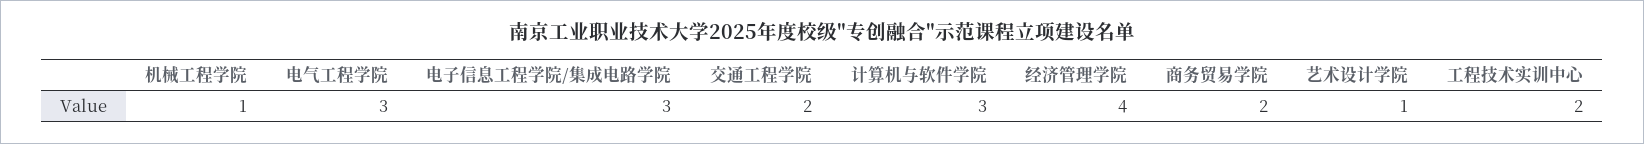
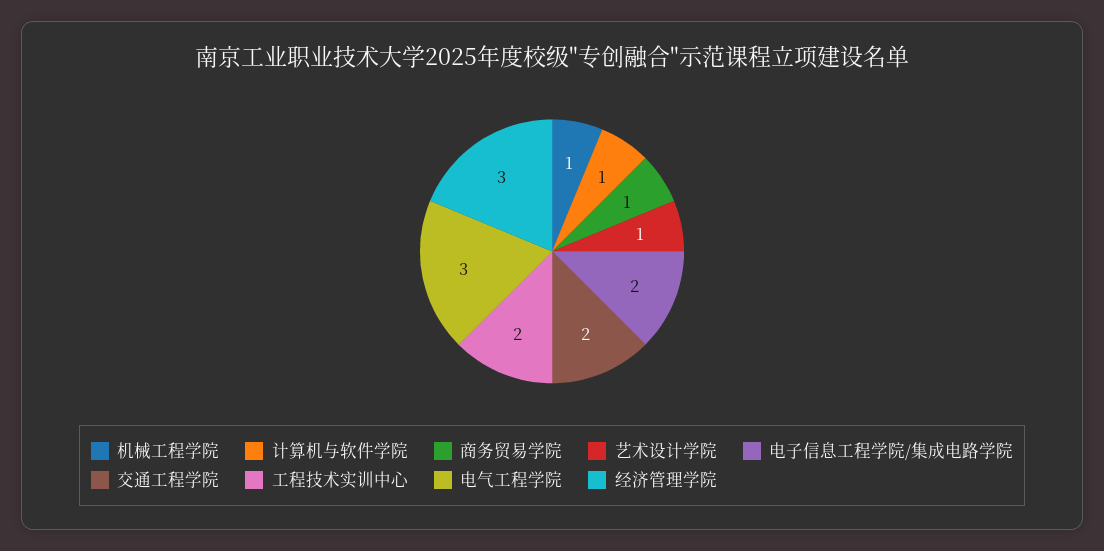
电子信息工程学院/集成电路学院: 3 -> 2
计算机与软件学院: 3 -> 1
经济管理学院: 4 -> 3
商务贸易学院: 2 -> 1

